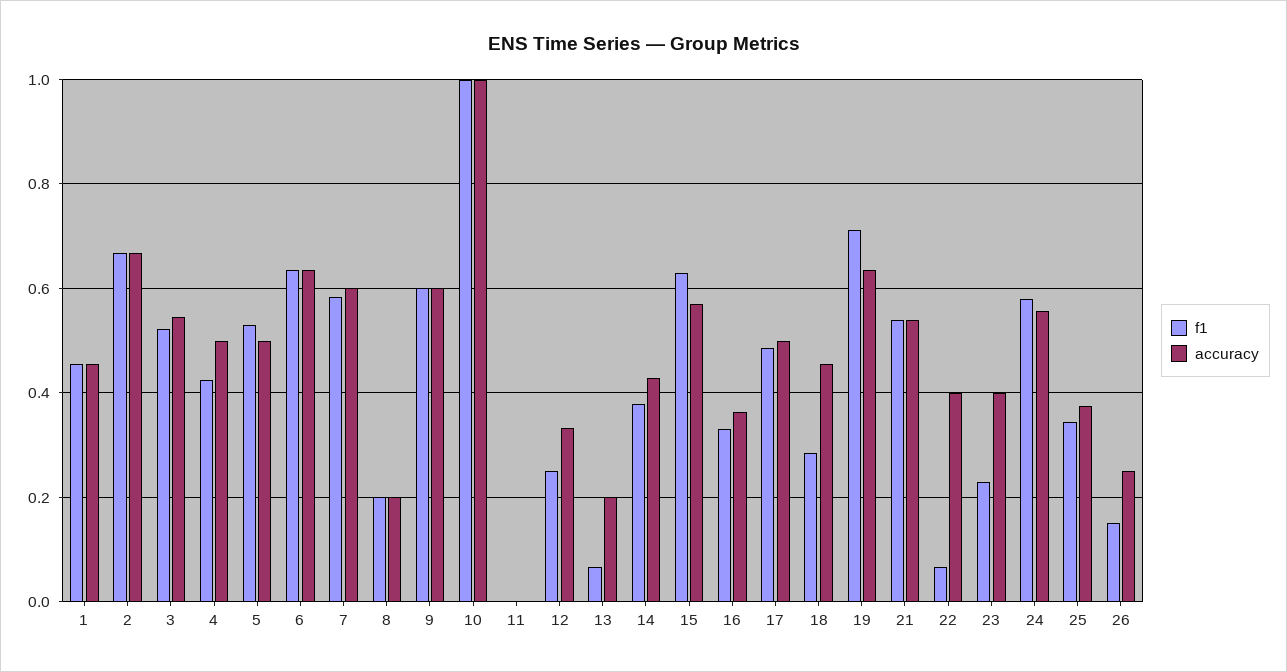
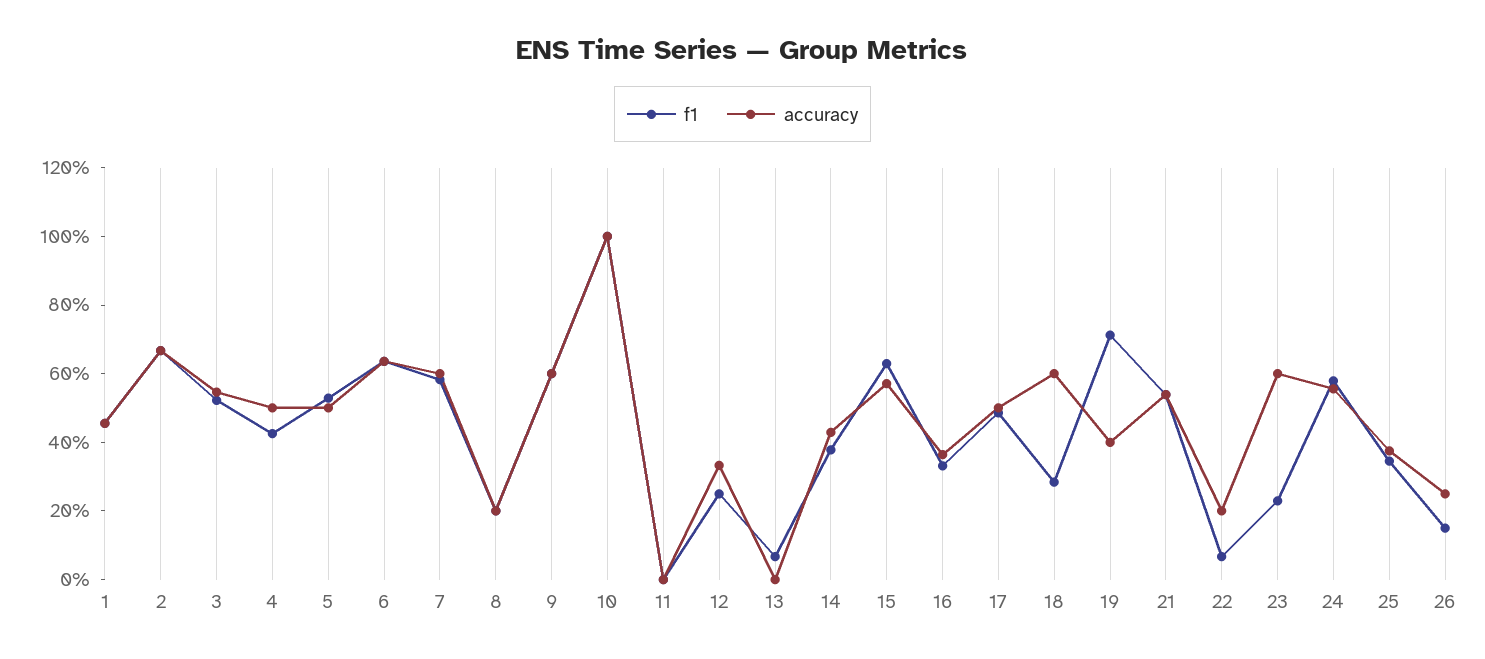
accuracy, 13: 0.2 -> 0
accuracy, 18: 0.46 -> 0.6
accuracy, 19: 0.64 -> 0.4
accuracy, 22: 0.4 -> 0.2
accuracy, 23: 0.4 -> 0.6

